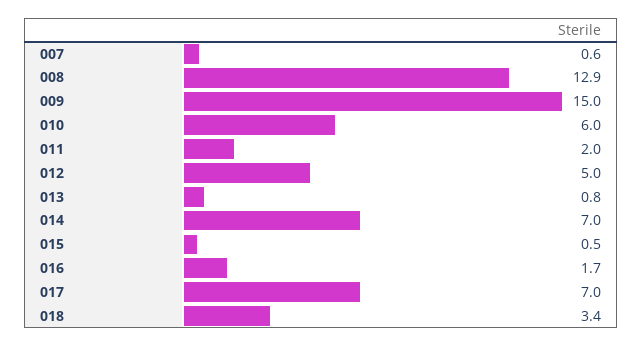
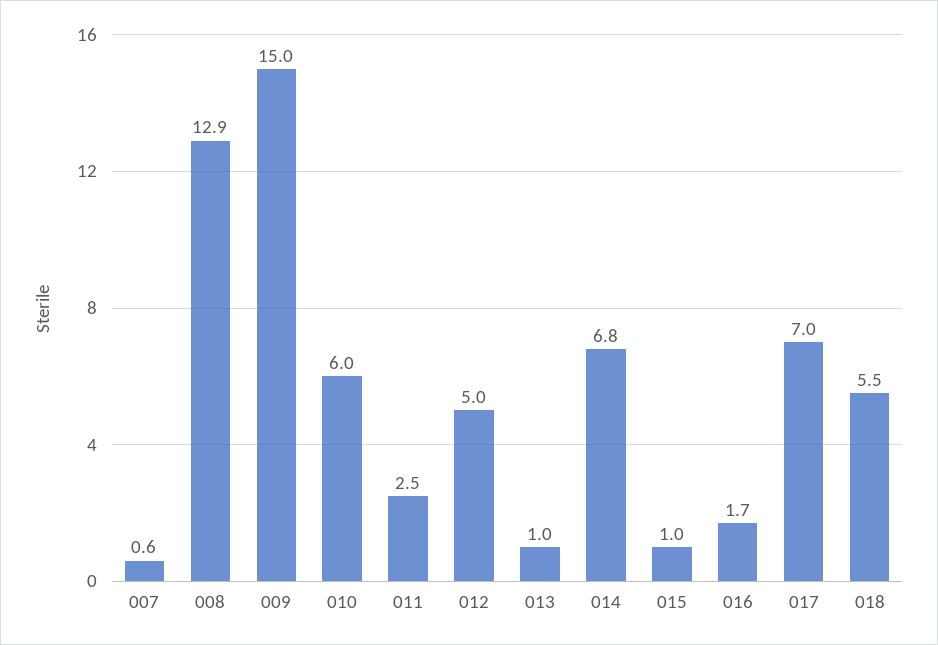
011: 2 -> 2.5
013: 0.8 -> 1
014: 7 -> 6.8
015: 0.5 -> 1
018: 3.4 -> 5.5

